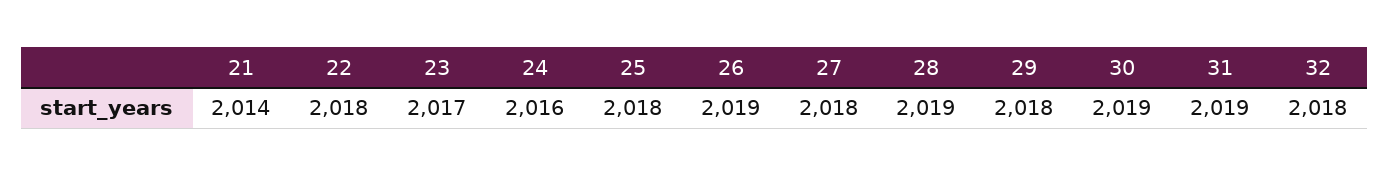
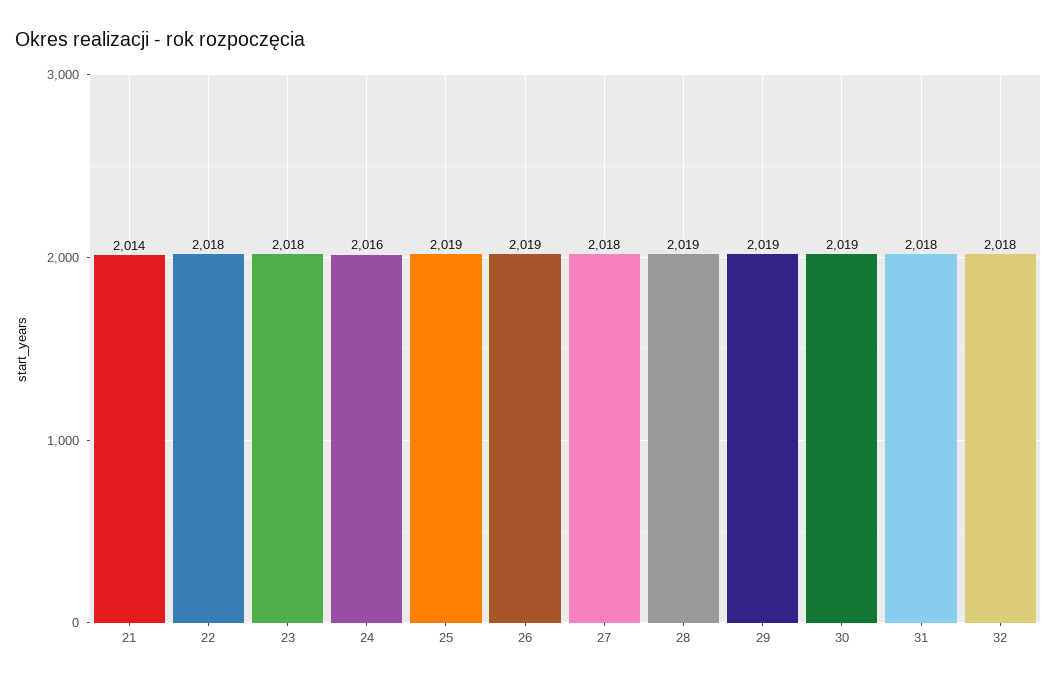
23: 2017 -> 2018
25: 2018 -> 2019
29: 2018 -> 2019
31: 2019 -> 2018

